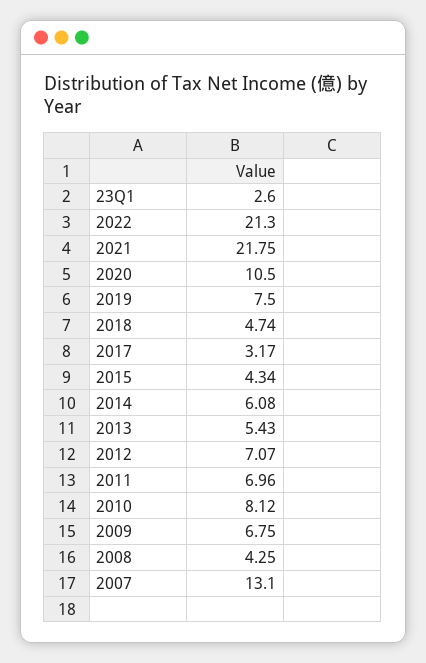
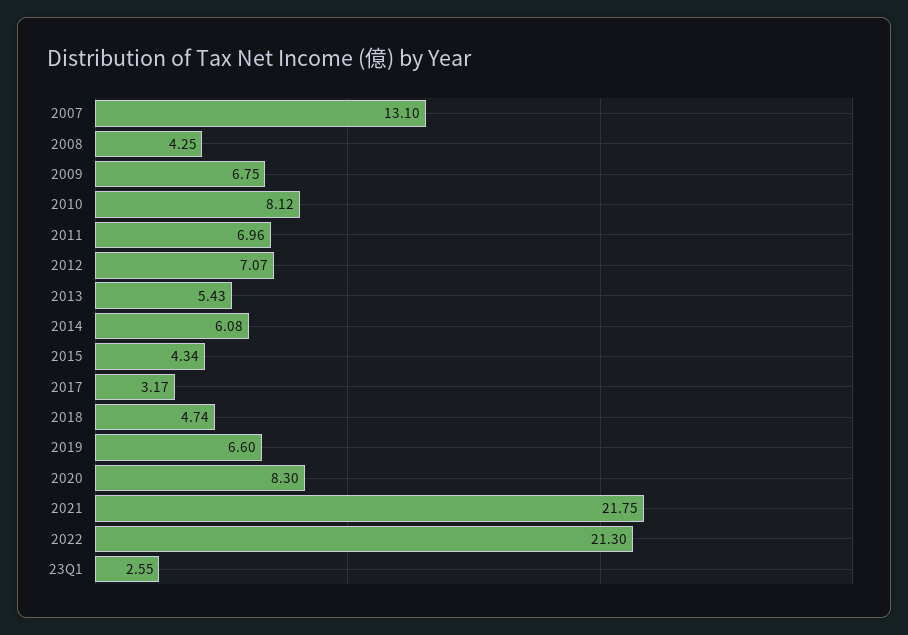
23Q1: 2.6 -> 2.55
2020: 10.5 -> 8.3
2019: 7.5 -> 6.6

